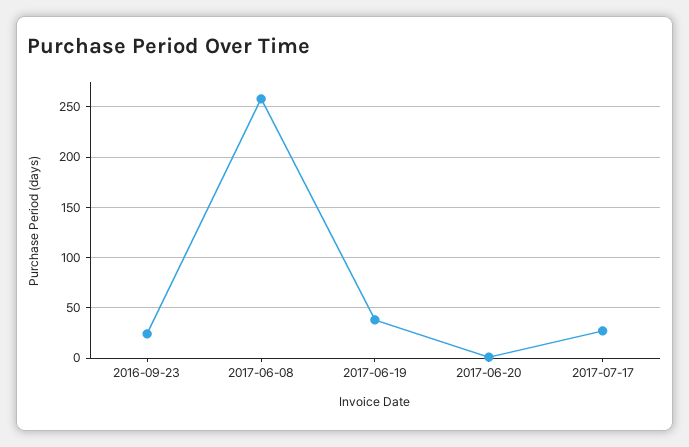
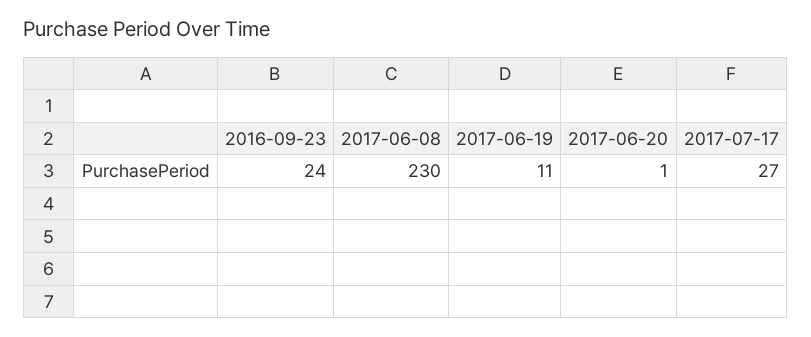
2017-06-08: 260 -> 230
2017-06-19: 40 -> 11

